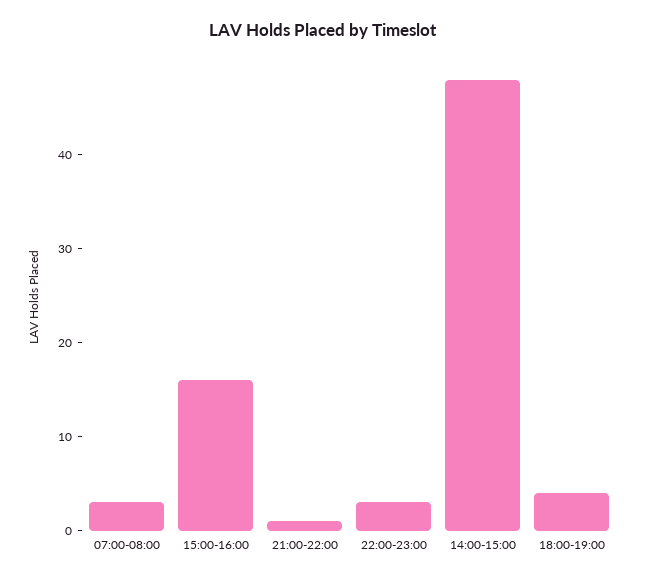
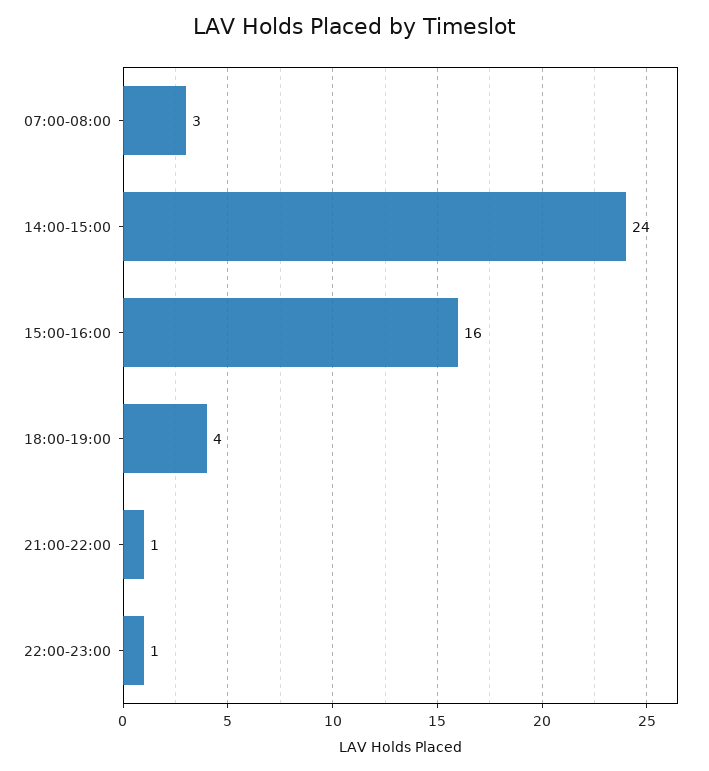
22:00-23:00: 3 -> 1
14:00-15:00: 48 -> 24

